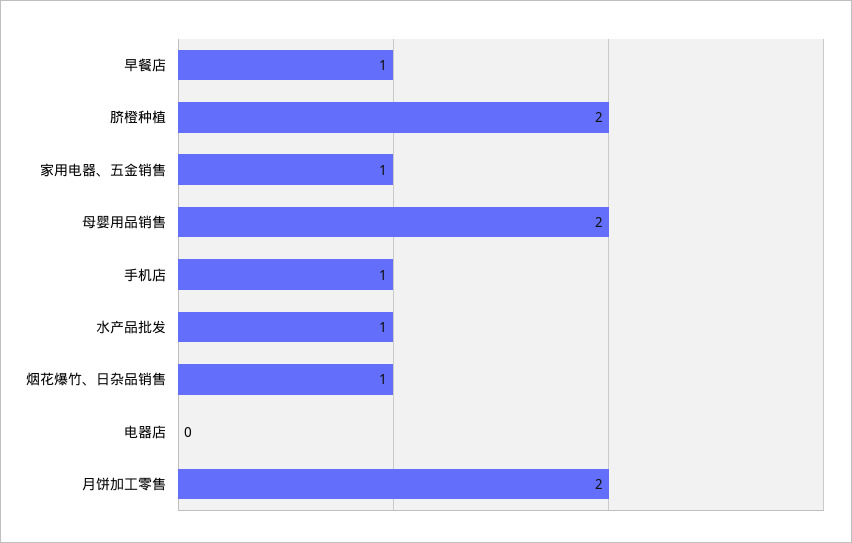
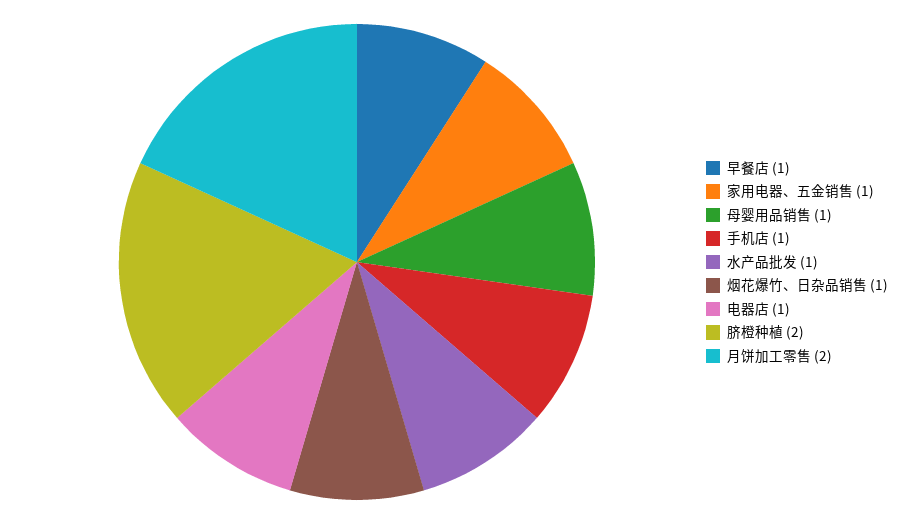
母婴用品销售: 2 -> 1
电器店: 0 -> 1

